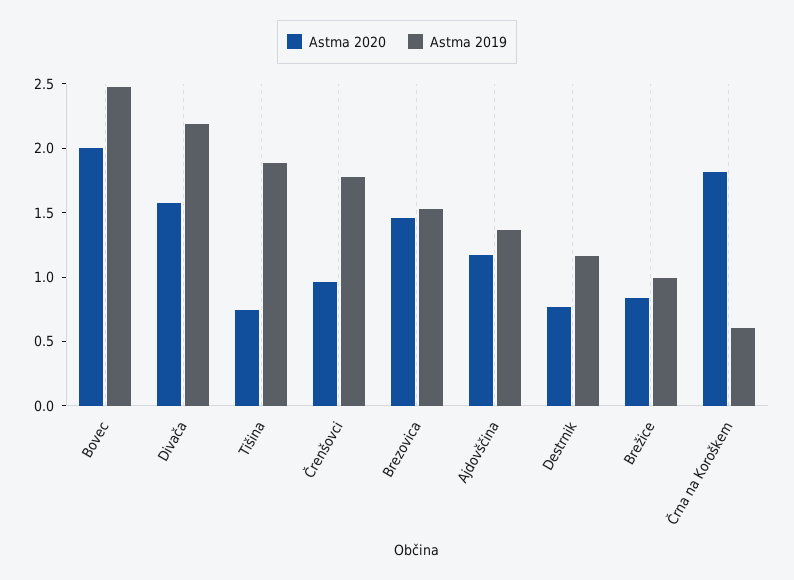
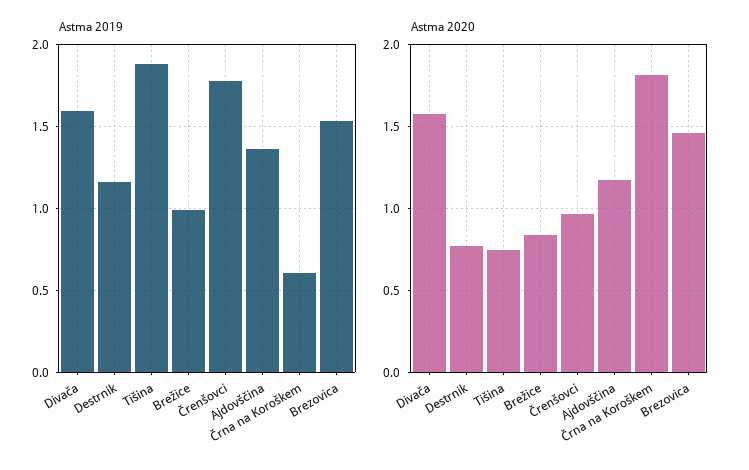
Astma 2020, Bovec: 2 -> none
Astma 2019, Bovec: 2.5 -> none
Astma 2019, Divača: 2.2 -> 1.6

